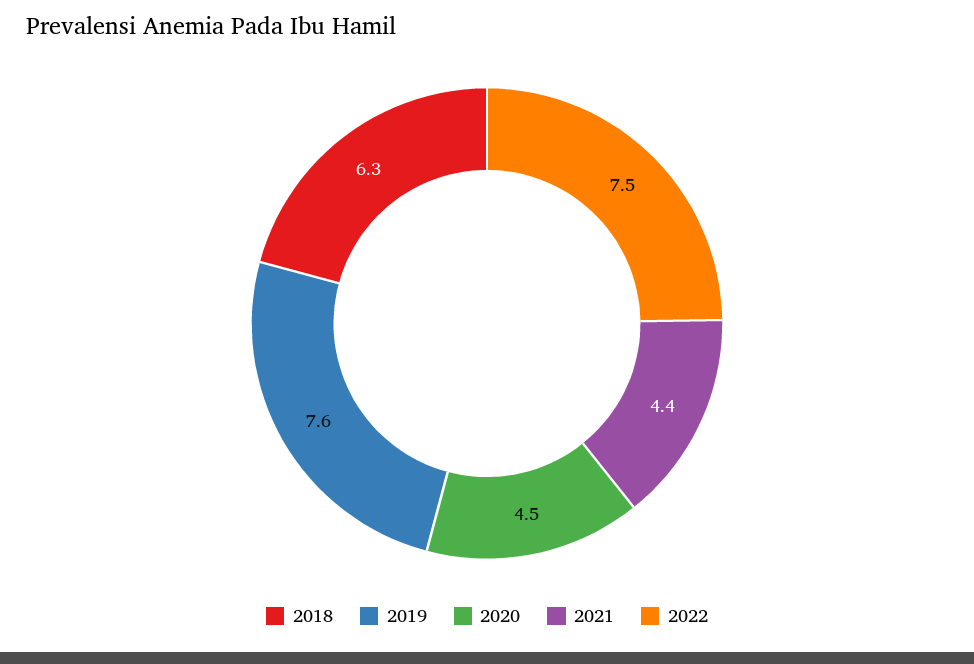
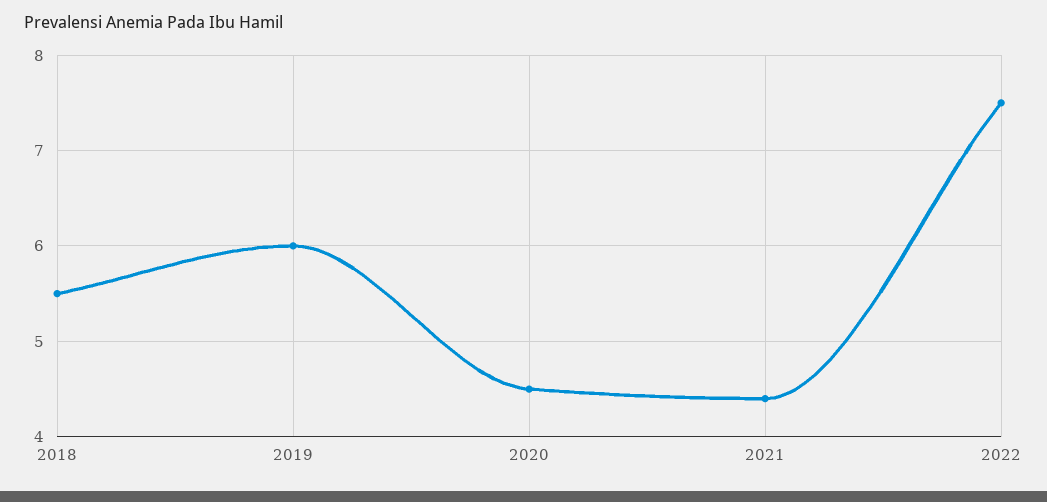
2018: 6.3 -> 5.5
2019: 7.6 -> 6

